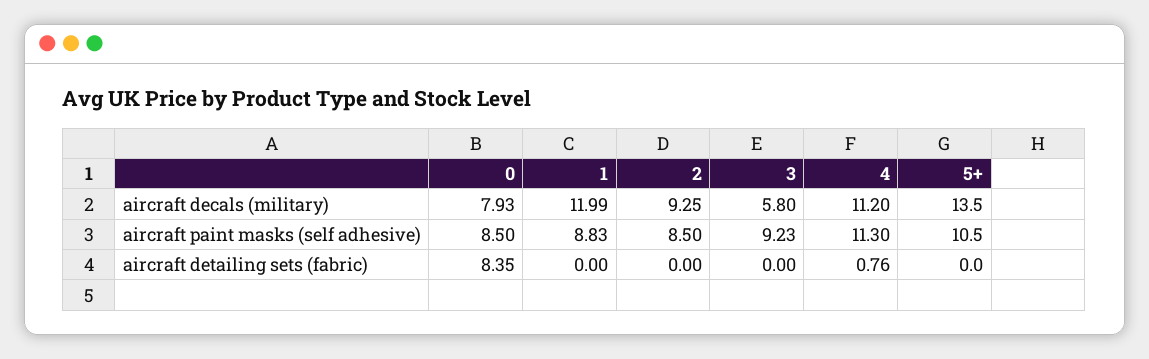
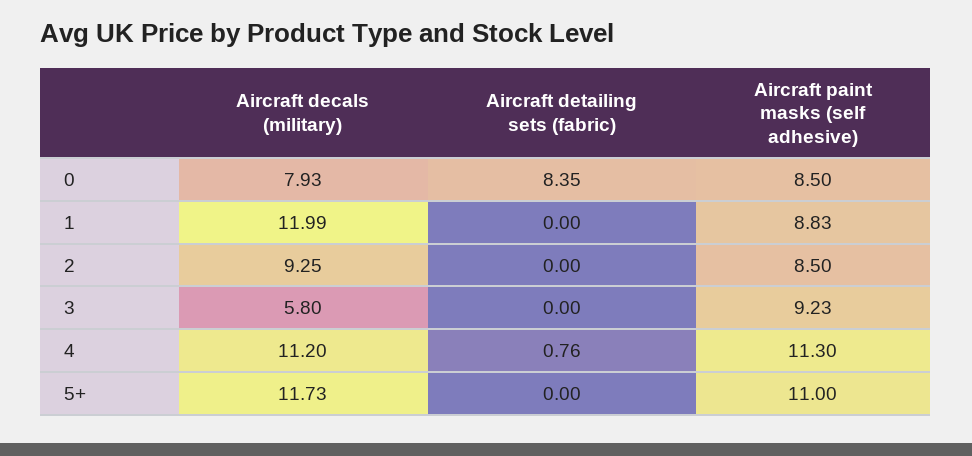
5+, aircraft decals (military): 13.5 -> 11.73
5+, aircraft paint masks (self adhesive): 10.5 -> 11

